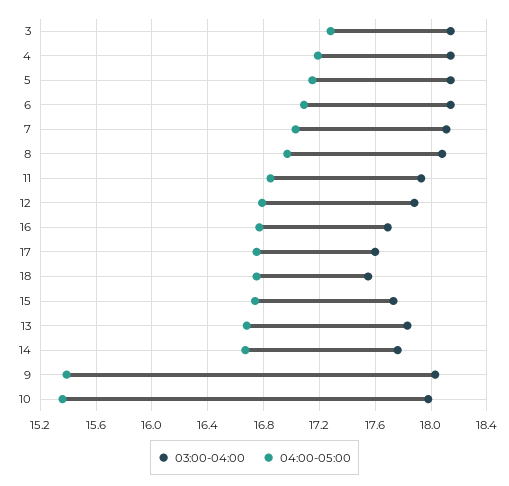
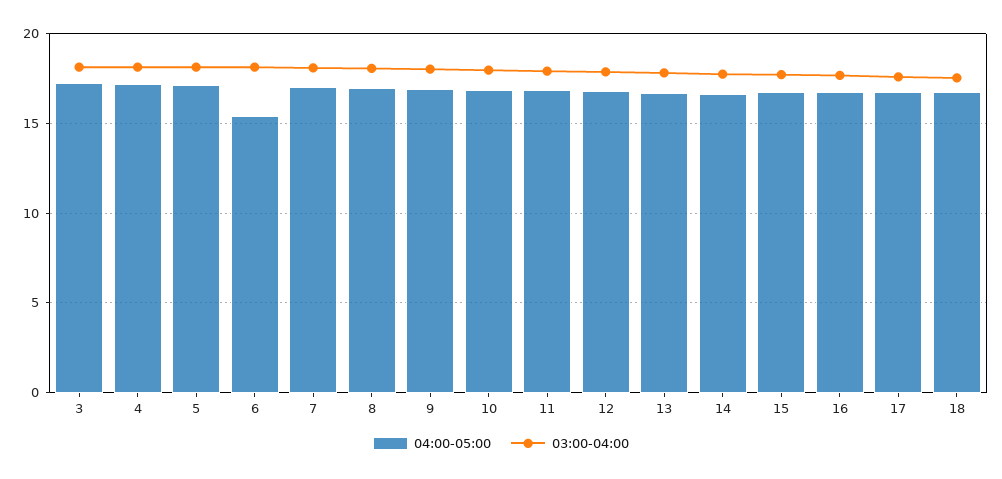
04:00-05:00, 6: 17.1 -> 15.5
04:00-05:00, 9: 15.4 -> 17
04:00-05:00, 10: 15.35 -> 17

